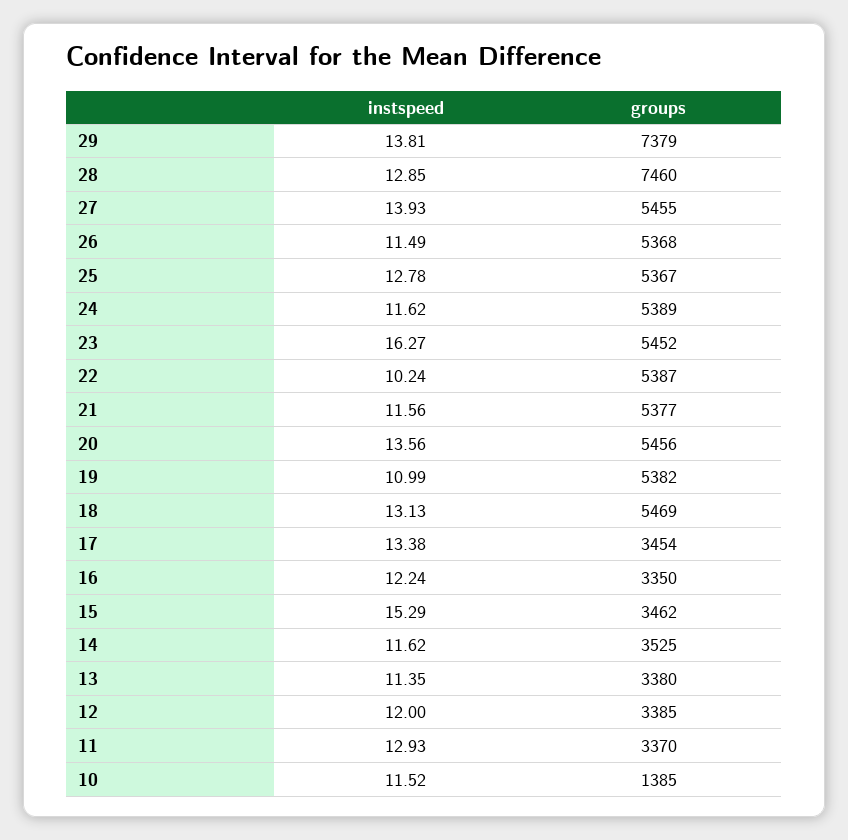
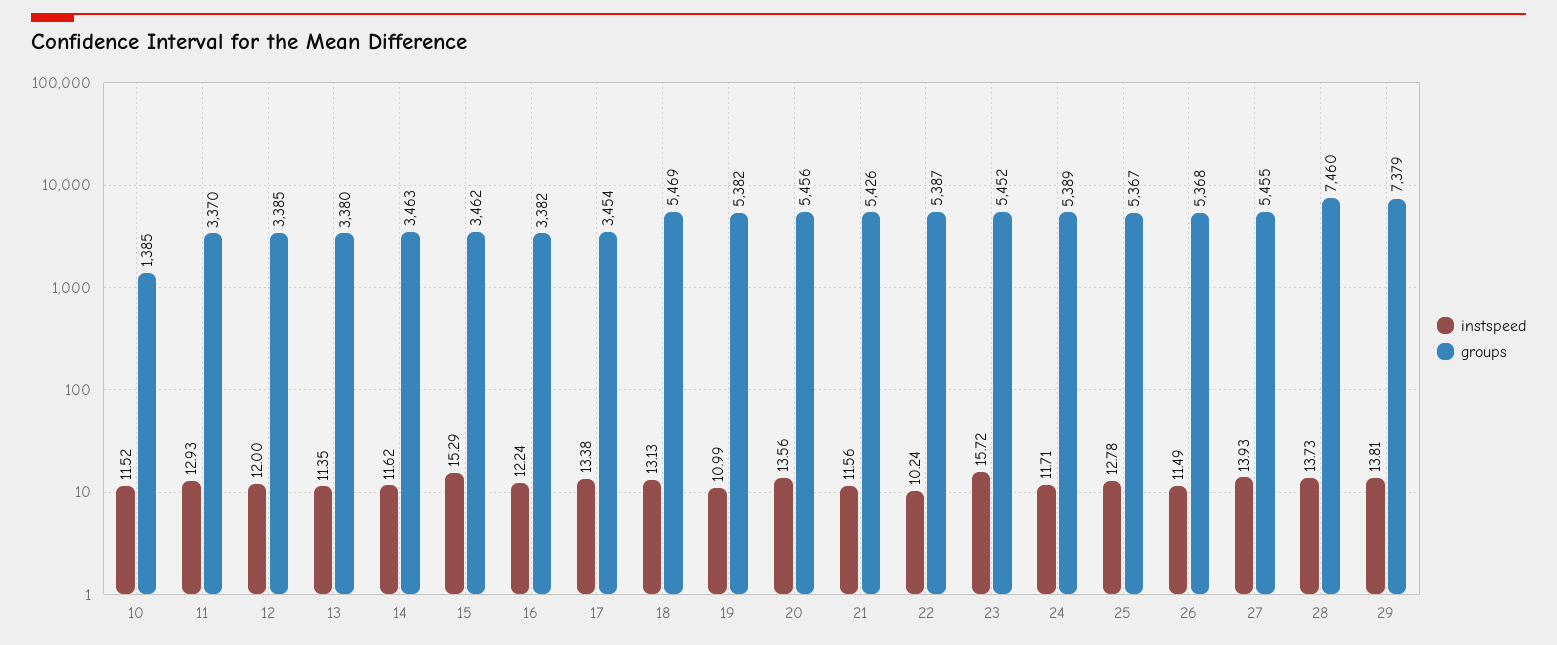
instspeed, 28: 12.85 -> 13.73
instspeed, 24: 11.62 -> 11.71
instspeed, 23: 16.27 -> 15.72
groups, 21: 5377 -> 5426
groups, 16: 3350 -> 3382
groups, 14: 3525 -> 3463

